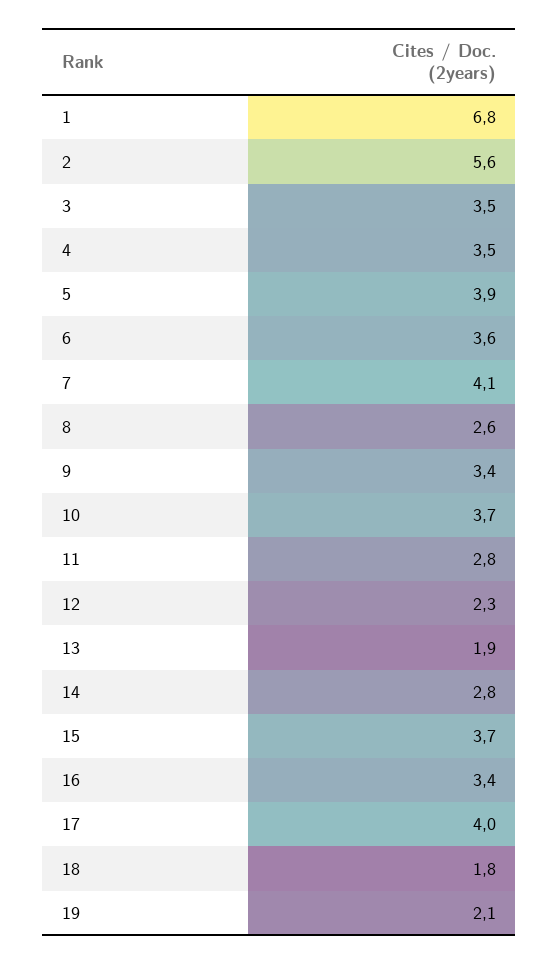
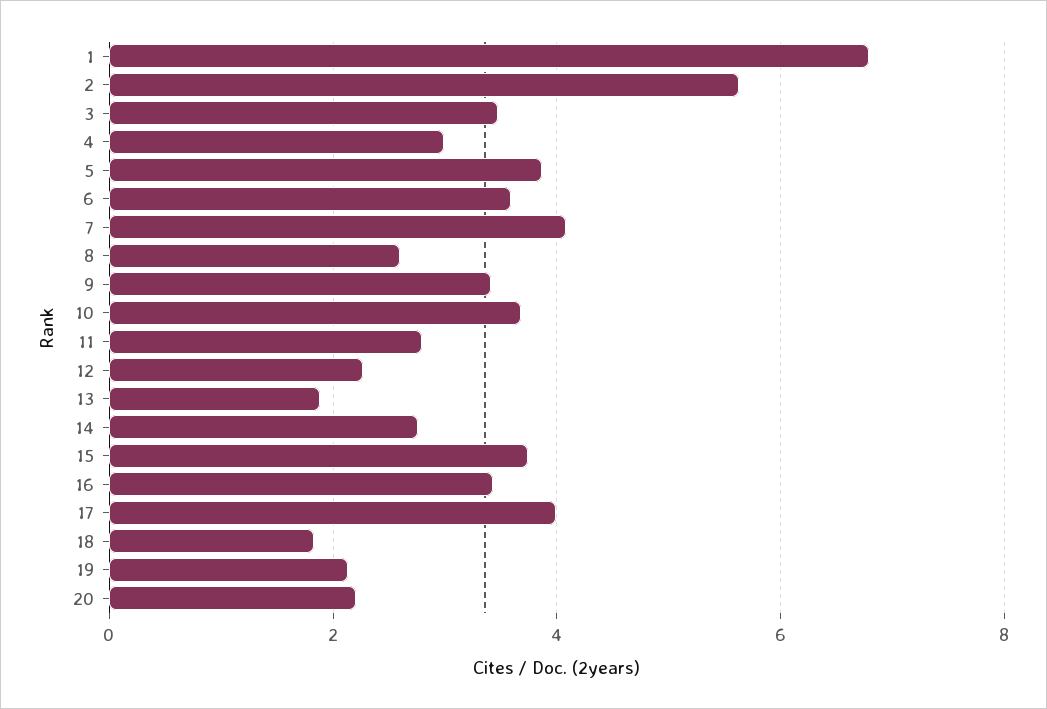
4: 3.5 -> 3
20: none -> 2.2

